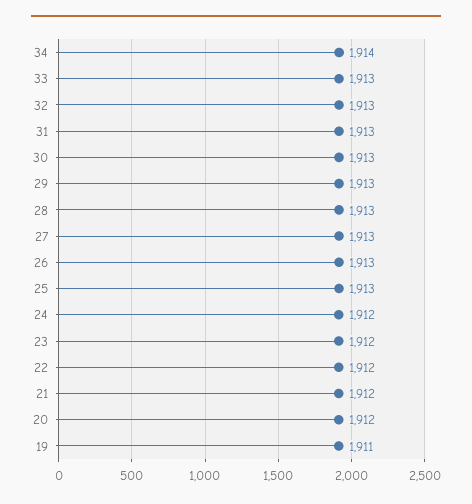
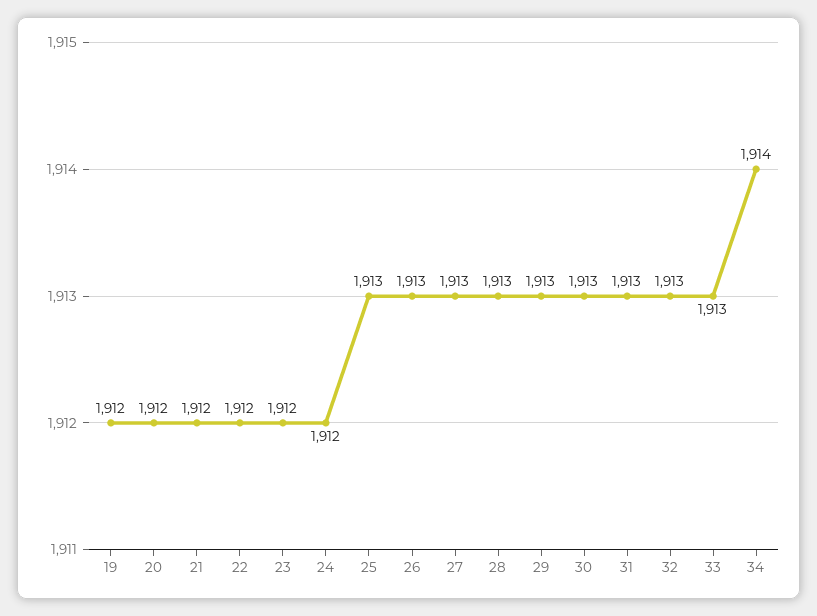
19: 1911 -> 1912

